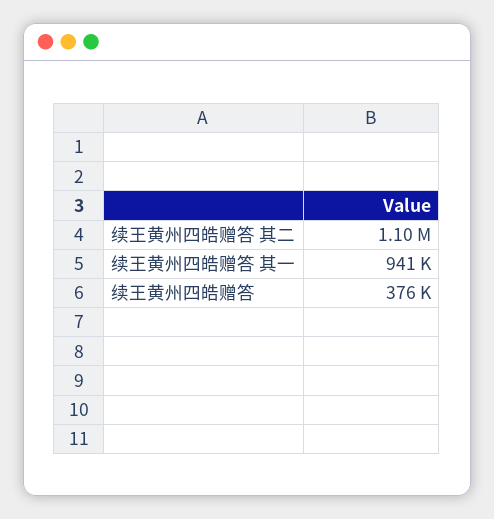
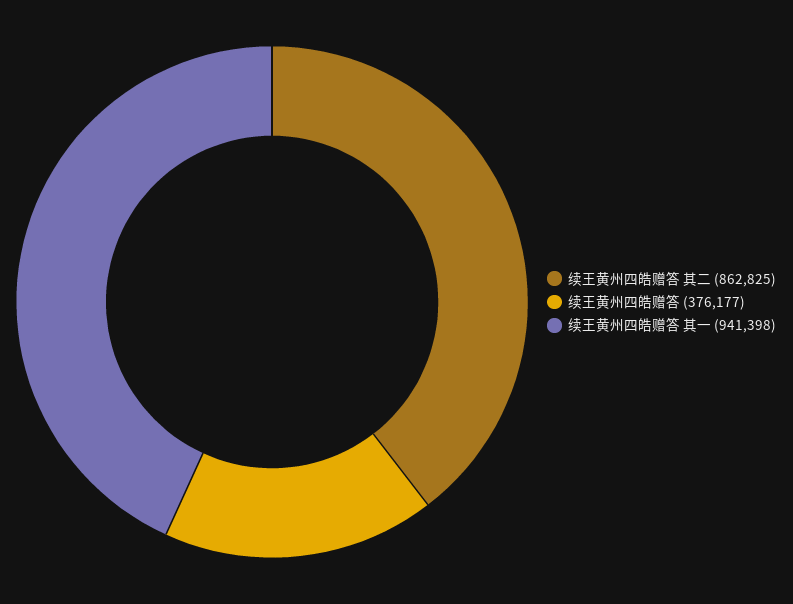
续王黄州四皓赠答 其二: 1100000 -> 862825

